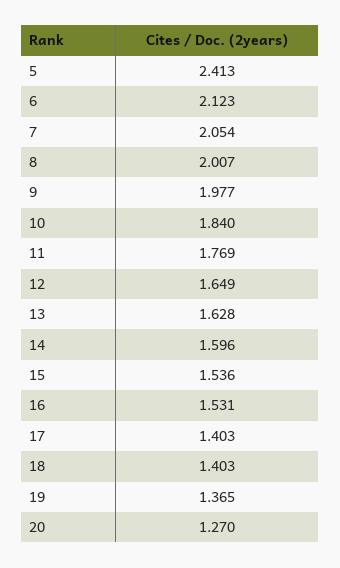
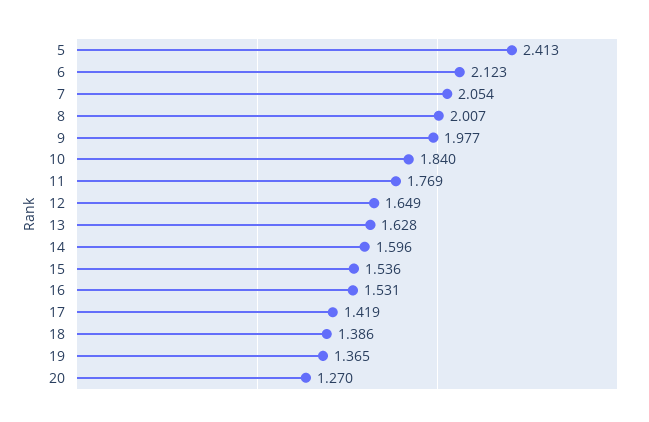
17: 1.403 -> 1.419
18: 1.403 -> 1.386

